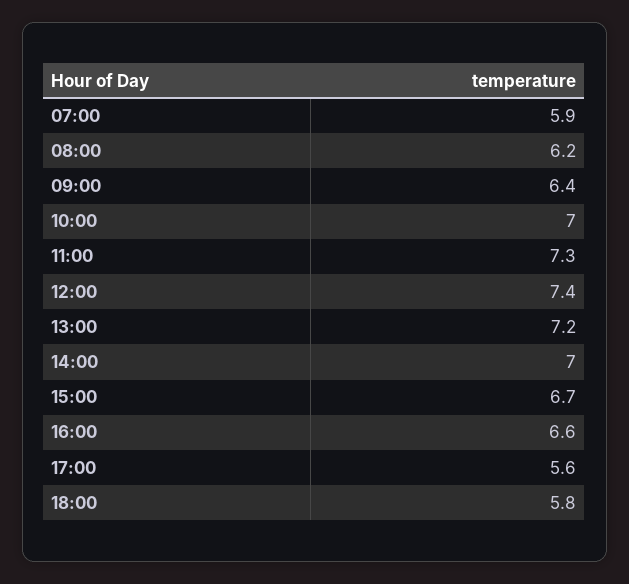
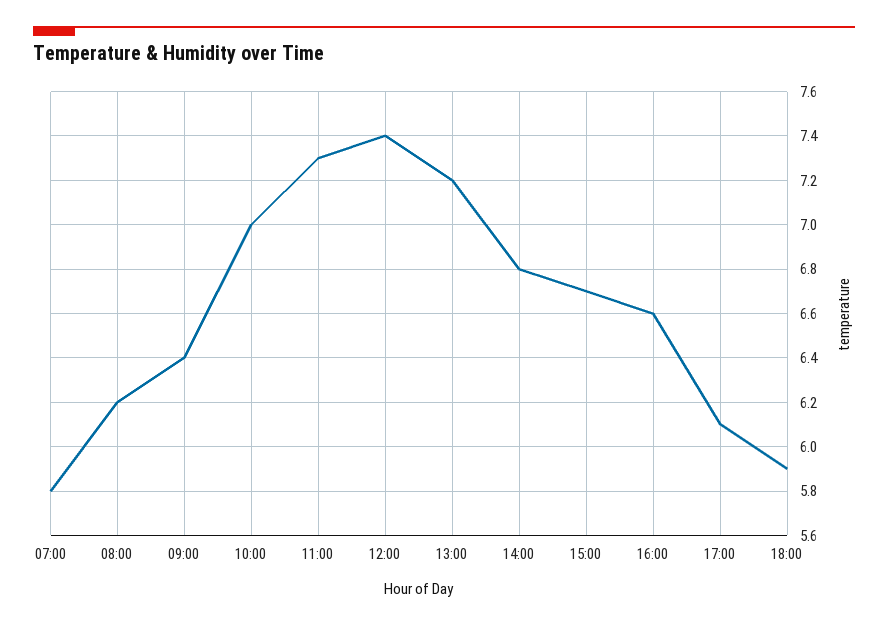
07:00: 5.9 -> 5.8
14:00: 7 -> 6.8
17:00: 5.6 -> 6.1
18:00: 5.8 -> 5.9

